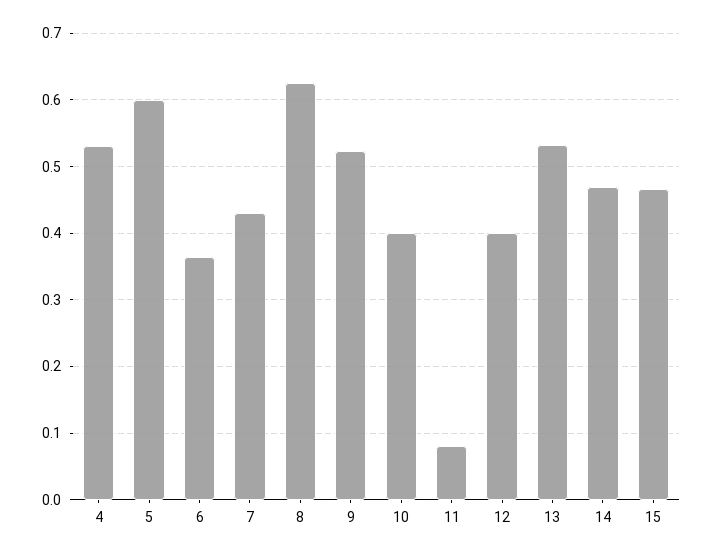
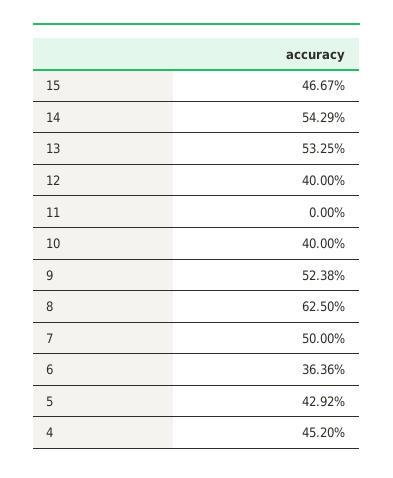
4: 0.53 -> 0.452
5: 0.6 -> 0.4292
7: 0.43 -> 0.5
11: 0.08 -> 0
14: 0.47 -> 0.5429

